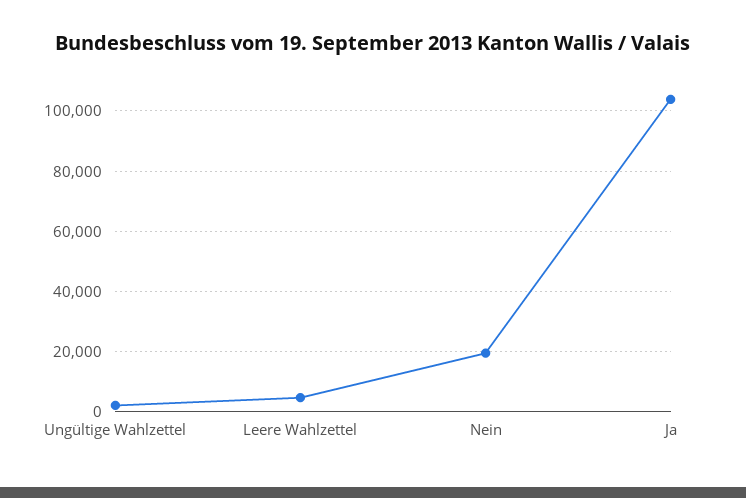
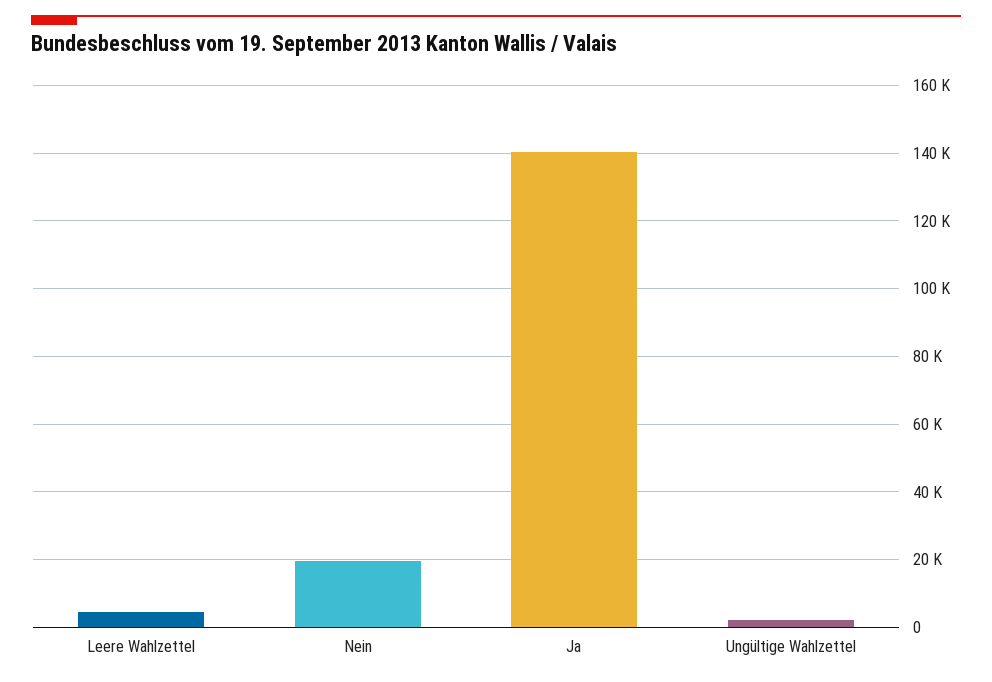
Ja: 104000 -> 140000

